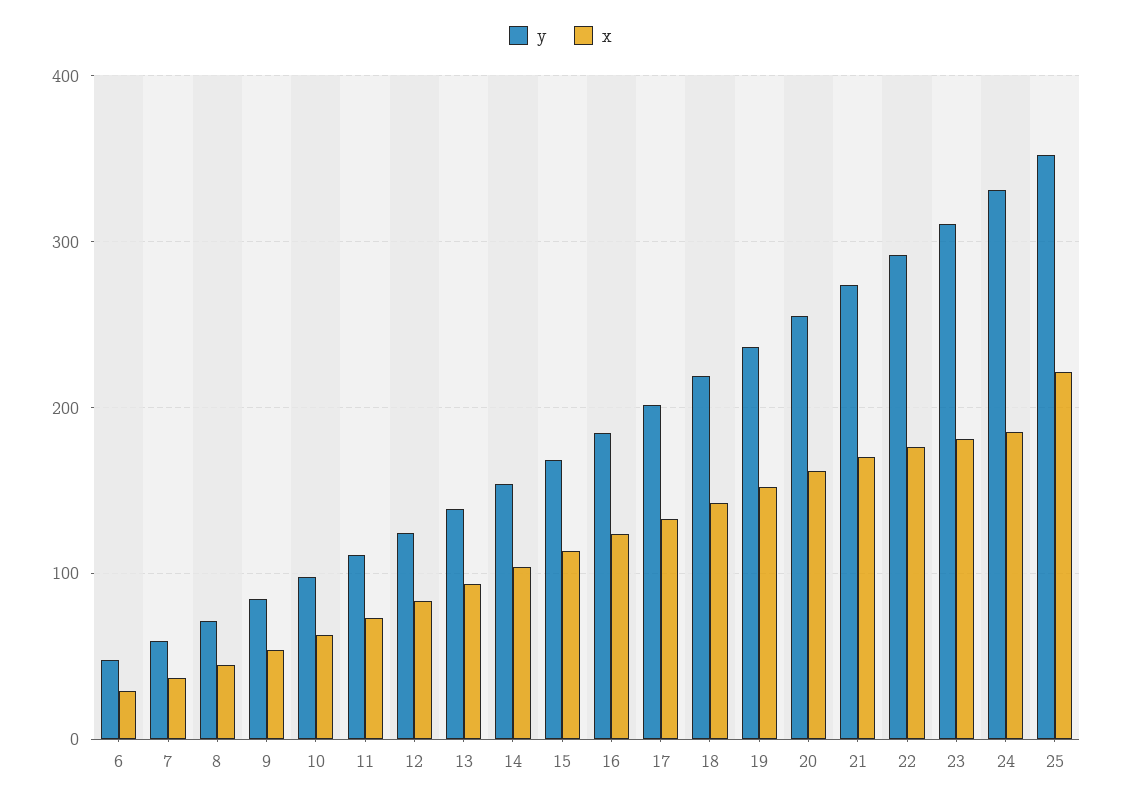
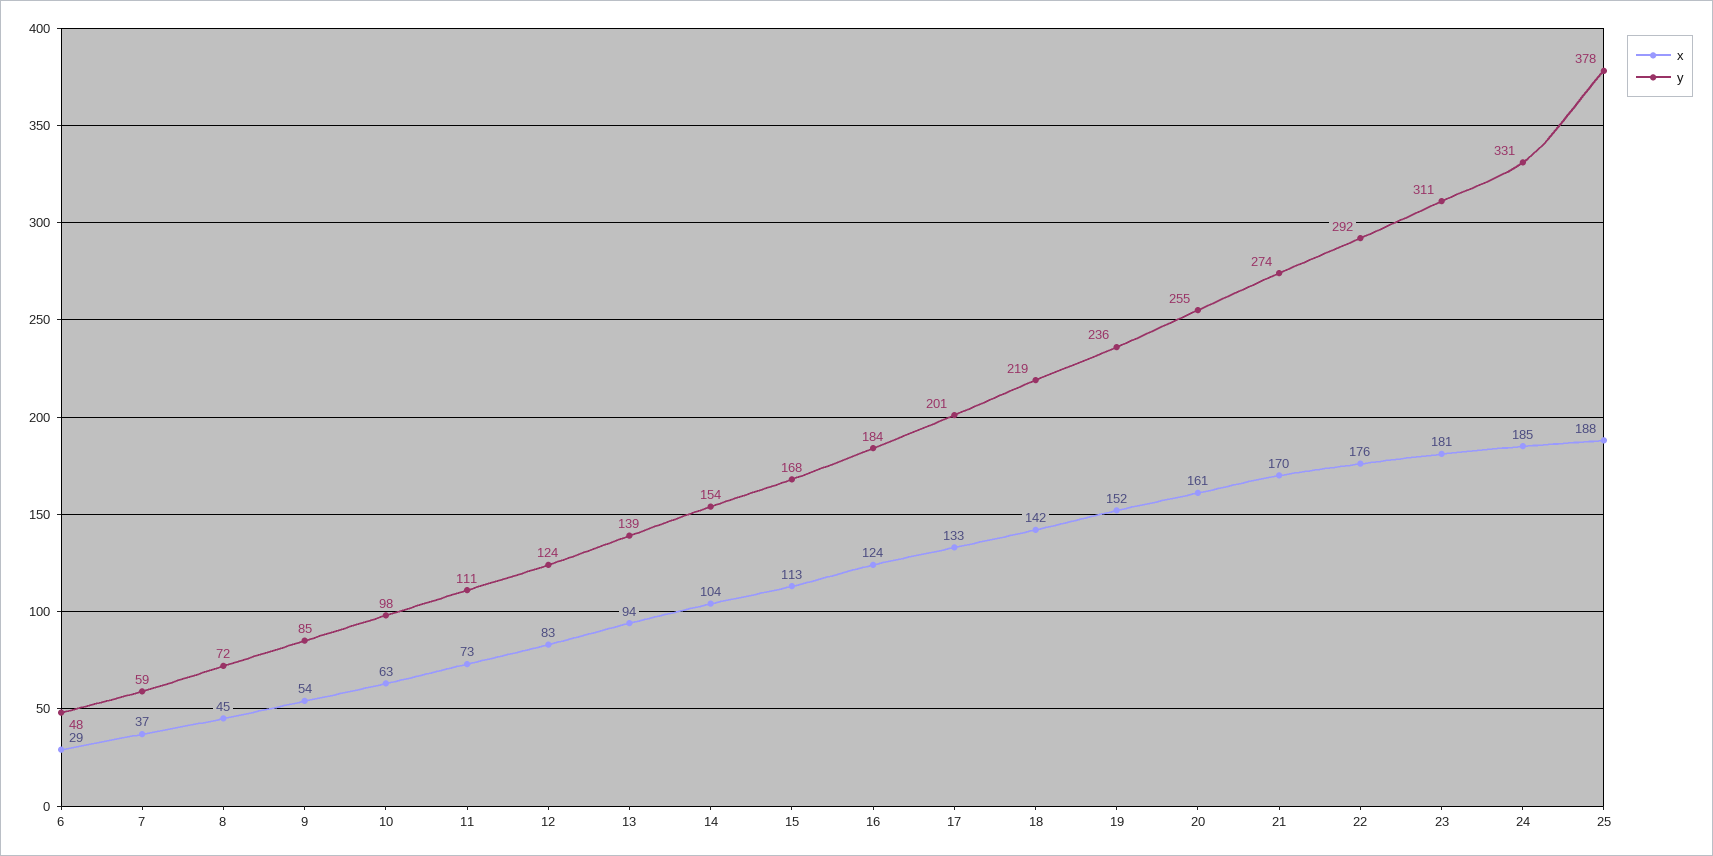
y, 25: 350 -> 378
x, 25: 220 -> 188

